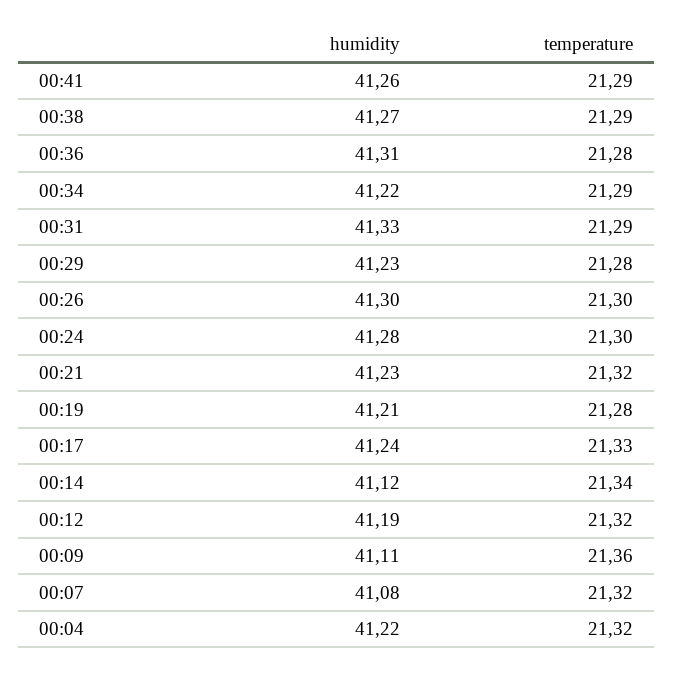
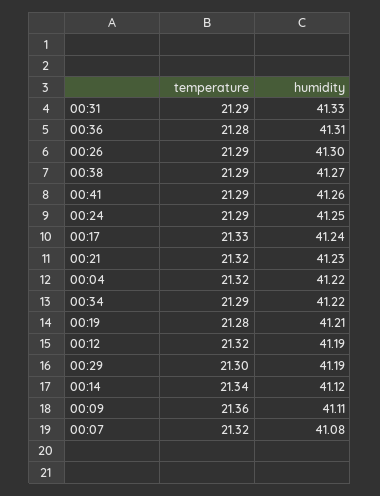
humidity, 00:29: 41.23 -> 41.19
temperature, 00:29: 21.28 -> 21.3
temperature, 00:26: 21.3 -> 21.29
humidity, 00:24: 41.28 -> 41.25
temperature, 00:24: 21.3 -> 21.29

